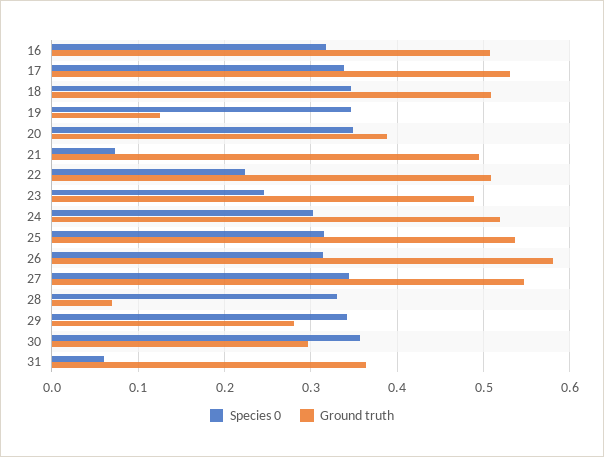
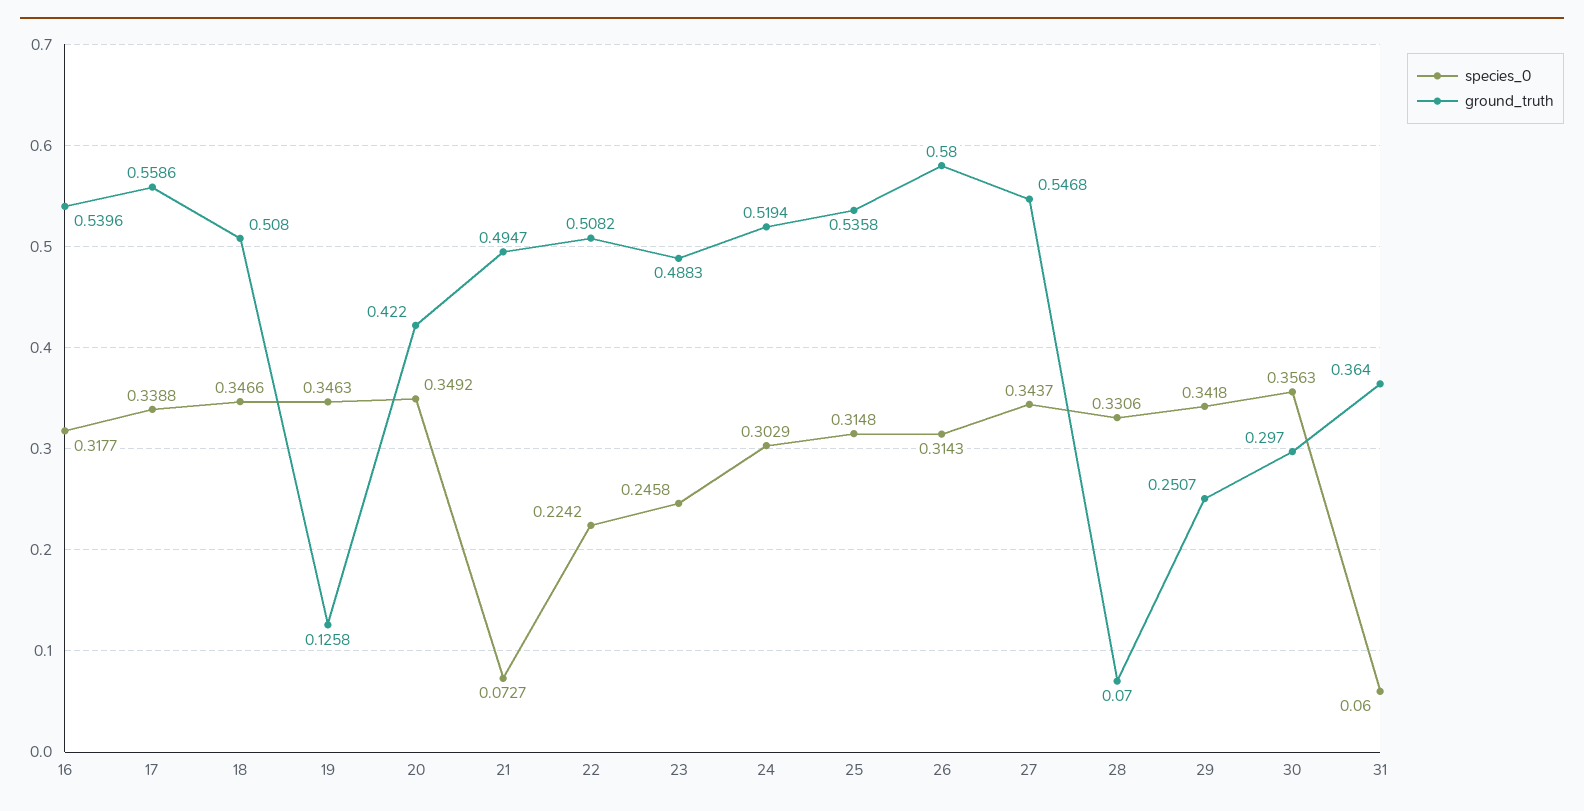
Ground truth, 16: 0.51 -> 0.5396
Ground truth, 17: 0.53 -> 0.5586
Ground truth, 20: 0.39 -> 0.422
Ground truth, 29: 0.28 -> 0.2507

